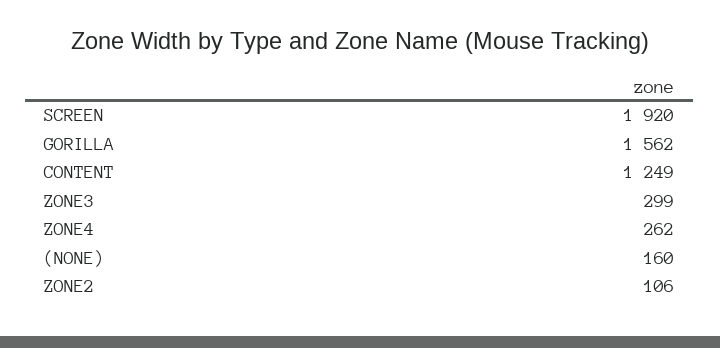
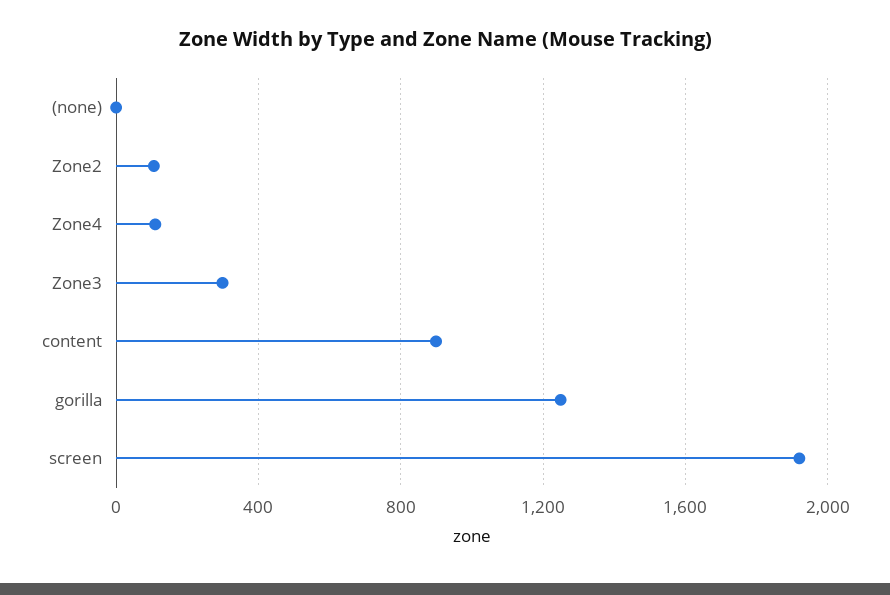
GORILLA: 1562 -> 1250
CONTENT: 1249 -> 900
ZONE4: 262 -> 100
(NONE): 160 -> 0

